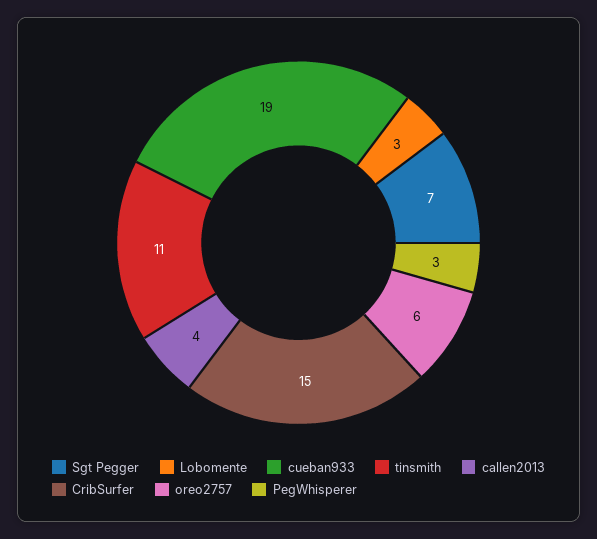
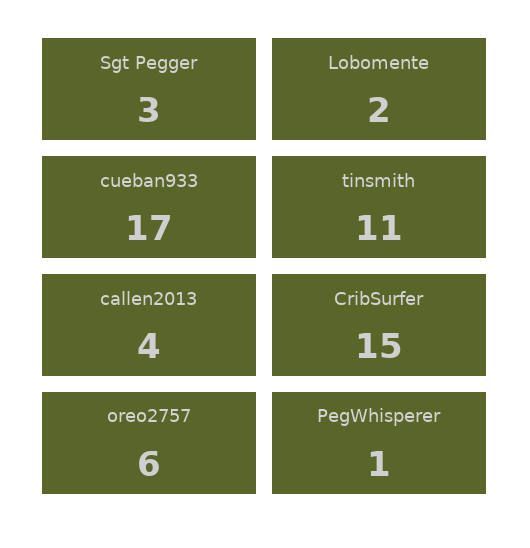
Sgt Pegger: 7 -> 3
Lobomente: 3 -> 2
cueban933: 19 -> 17
PegWhisperer: 3 -> 1

